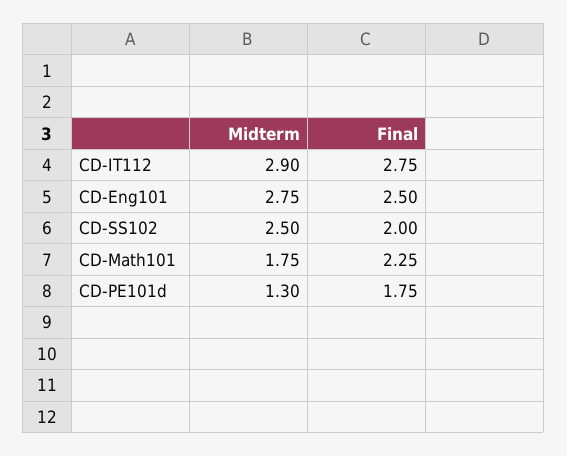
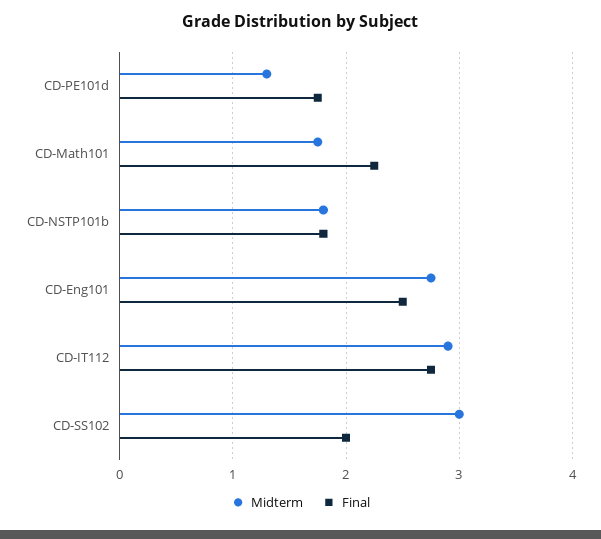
Midterm, CD-SS102: 2.5 -> 3
Midterm, CD-NSTP101b: none -> 1.8
Final, CD-NSTP101b: none -> 1.8

